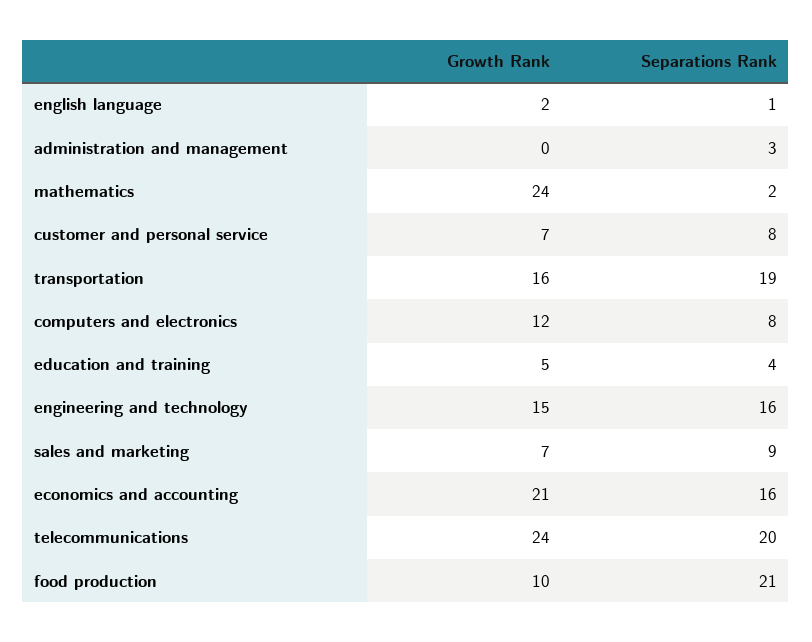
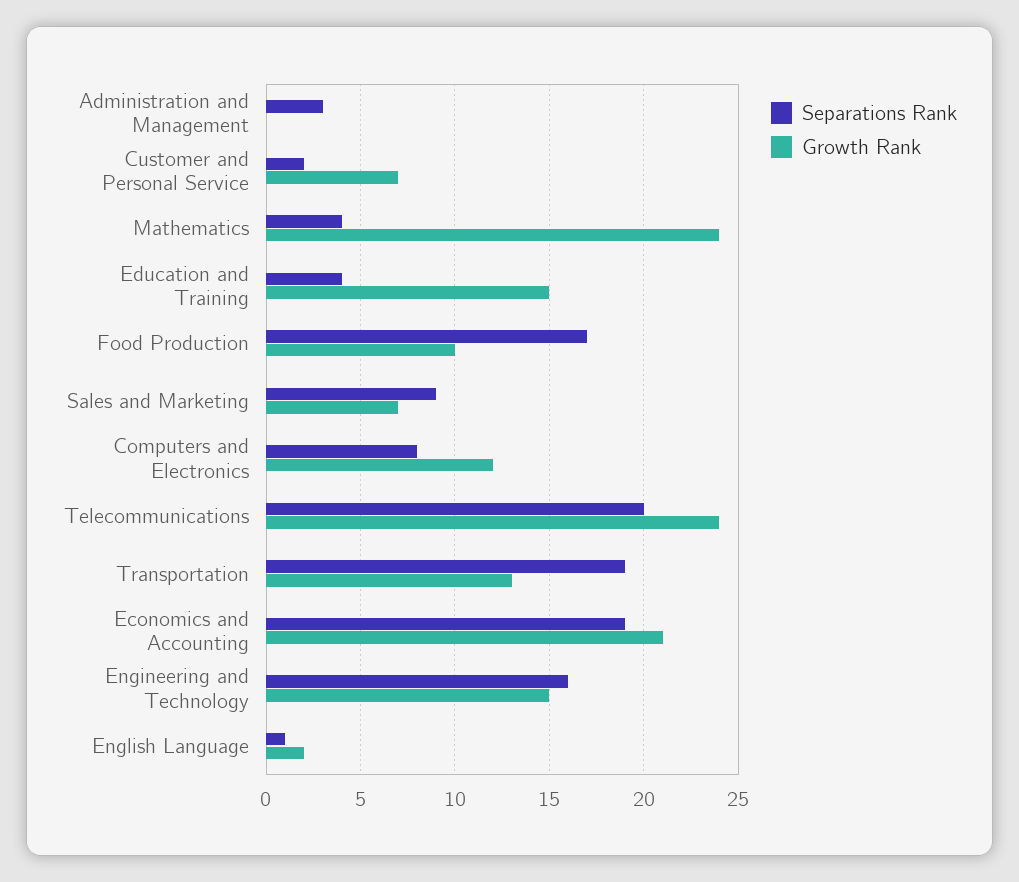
Separations Rank, mathematics: 2 -> 4
Separations Rank, customer and personal service: 8 -> 2
Growth Rank, transportation: 16 -> 13
Growth Rank, education and training: 5 -> 15
Separations Rank, economics and accounting: 16 -> 19
Separations Rank, food production: 21 -> 17

